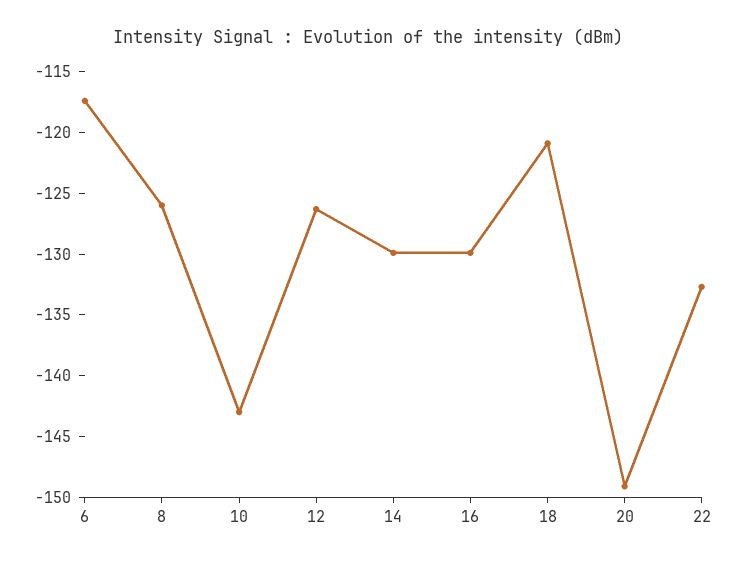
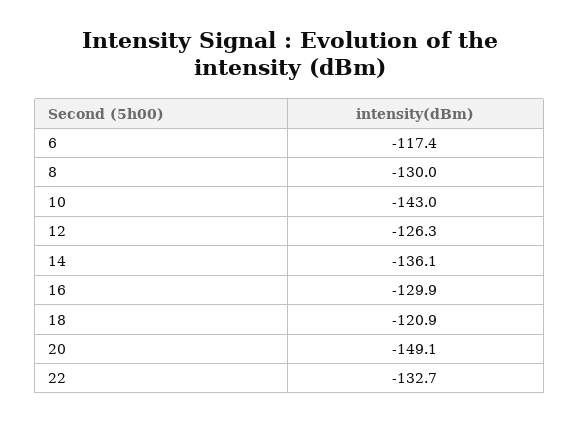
8: -126 -> -130
14: -130 -> -136.1

